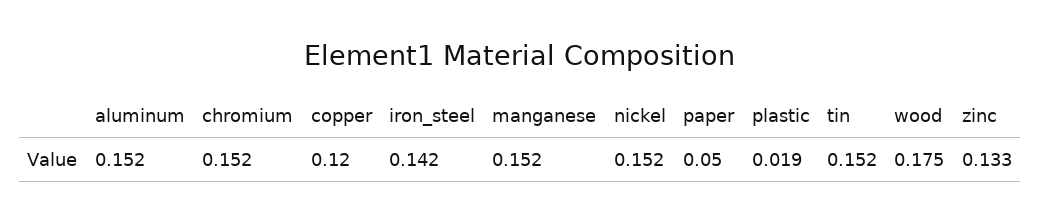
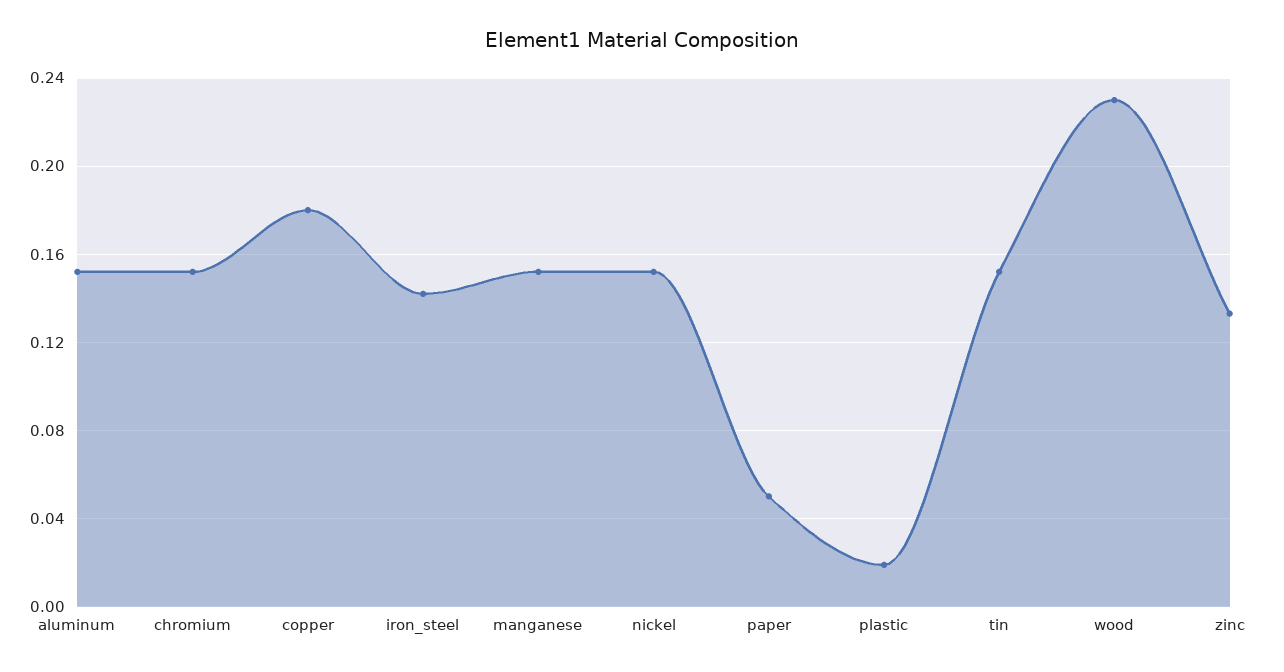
copper: 0.12 -> 0.18
wood: 0.175 -> 0.23

